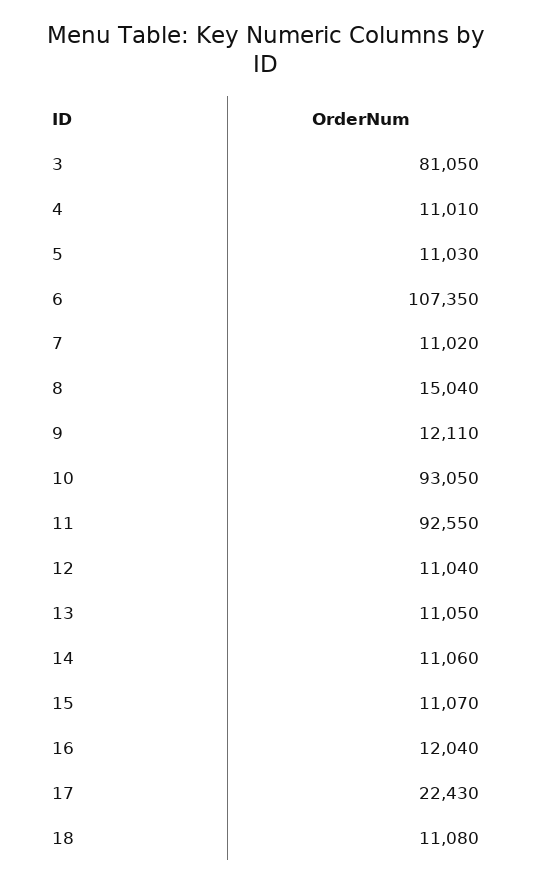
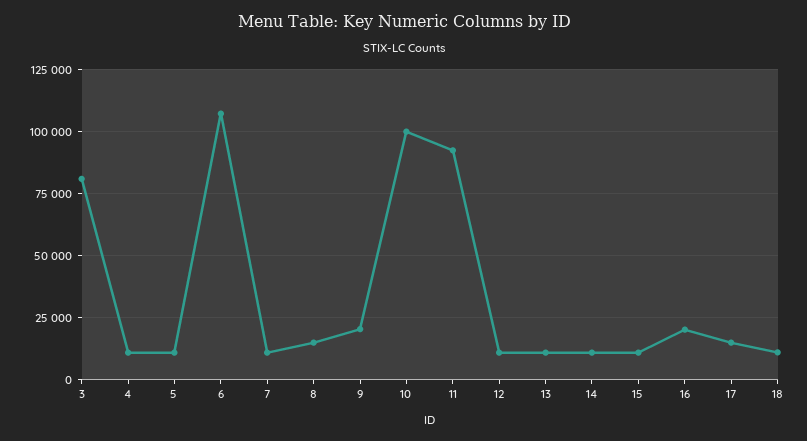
9: 12110 -> 20000
10: 93050 -> 100000
16: 12040 -> 20000
17: 22430 -> 15000

